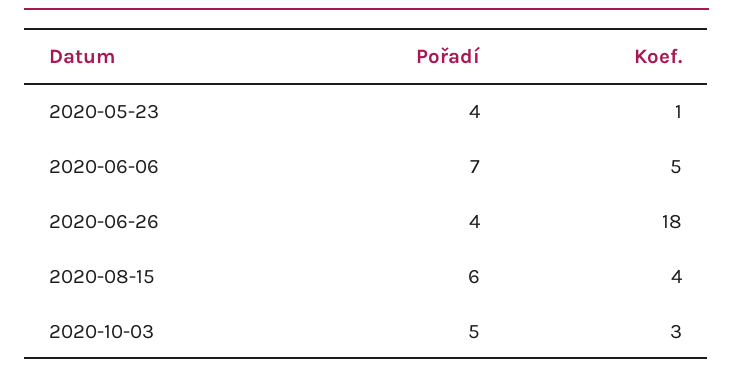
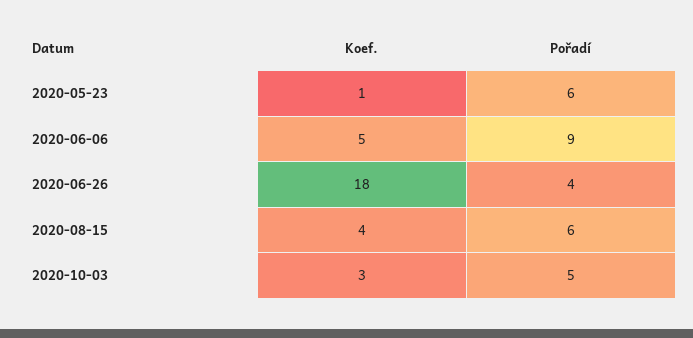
Pořadí, 2020-05-23: 4 -> 6
Pořadí, 2020-06-06: 7 -> 9

